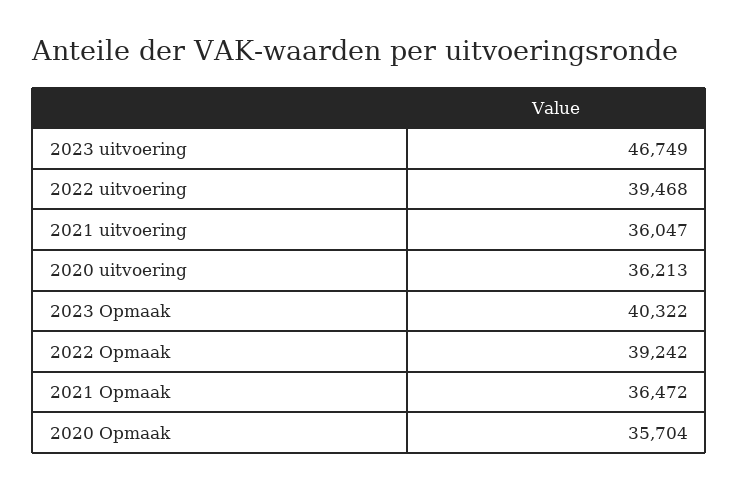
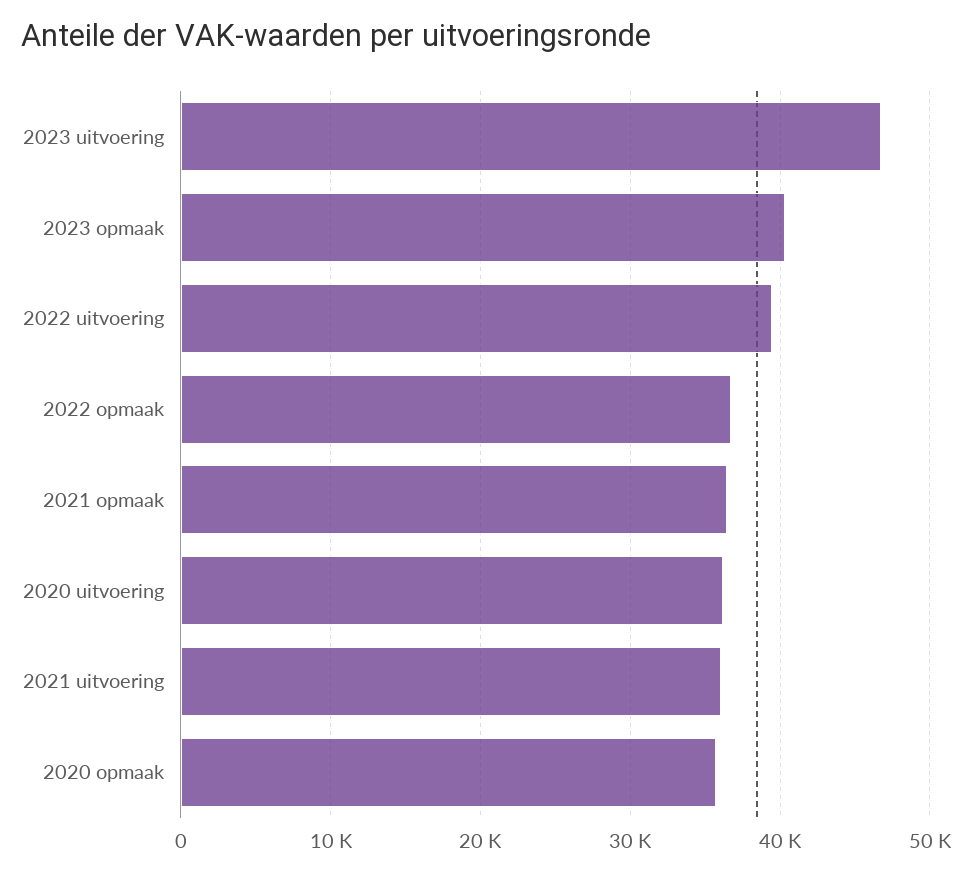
2022 Opmaak: 39242 -> 37000

